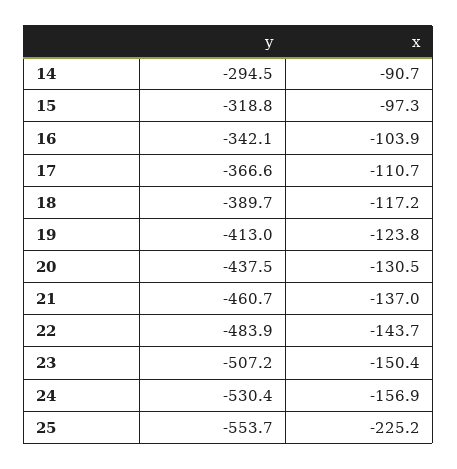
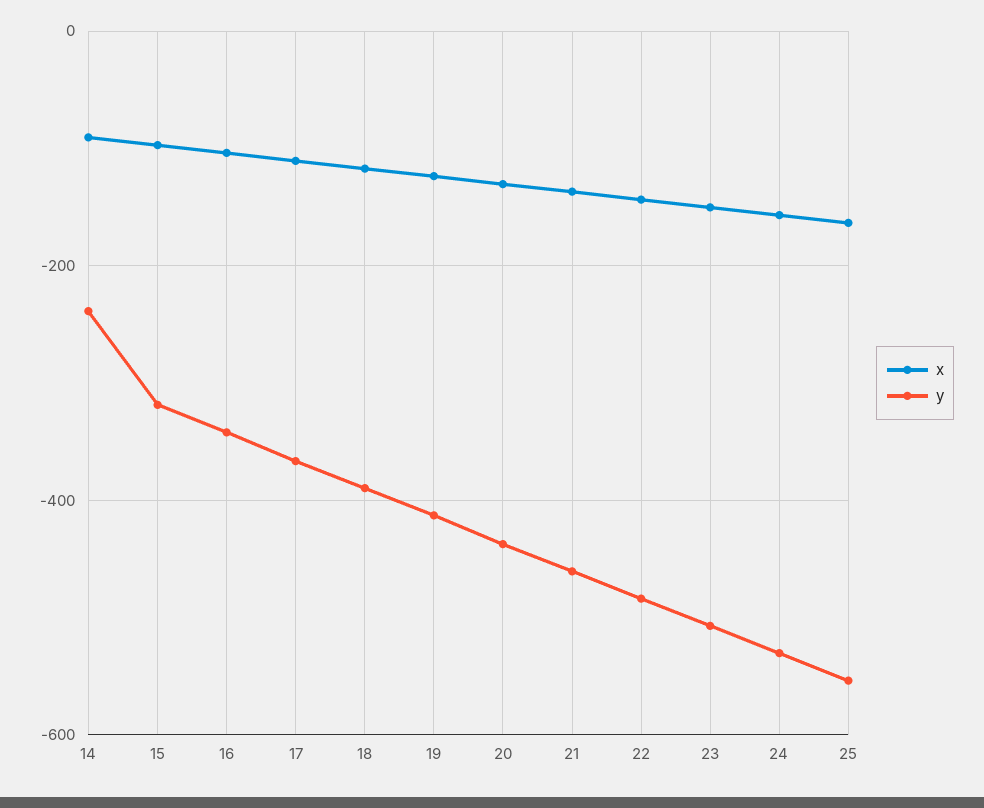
y, 14: -294.5 -> -240
x, 25: -225.2 -> -160

